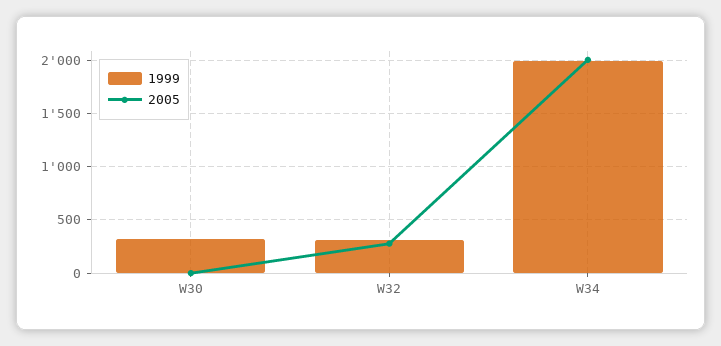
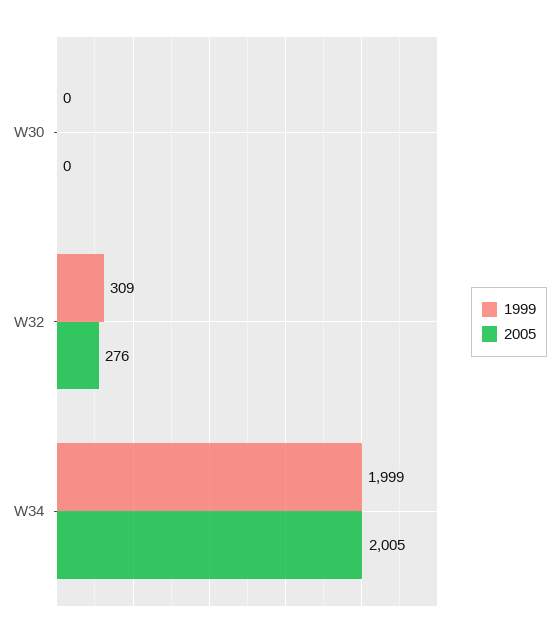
1999, W30: 300 -> 0

